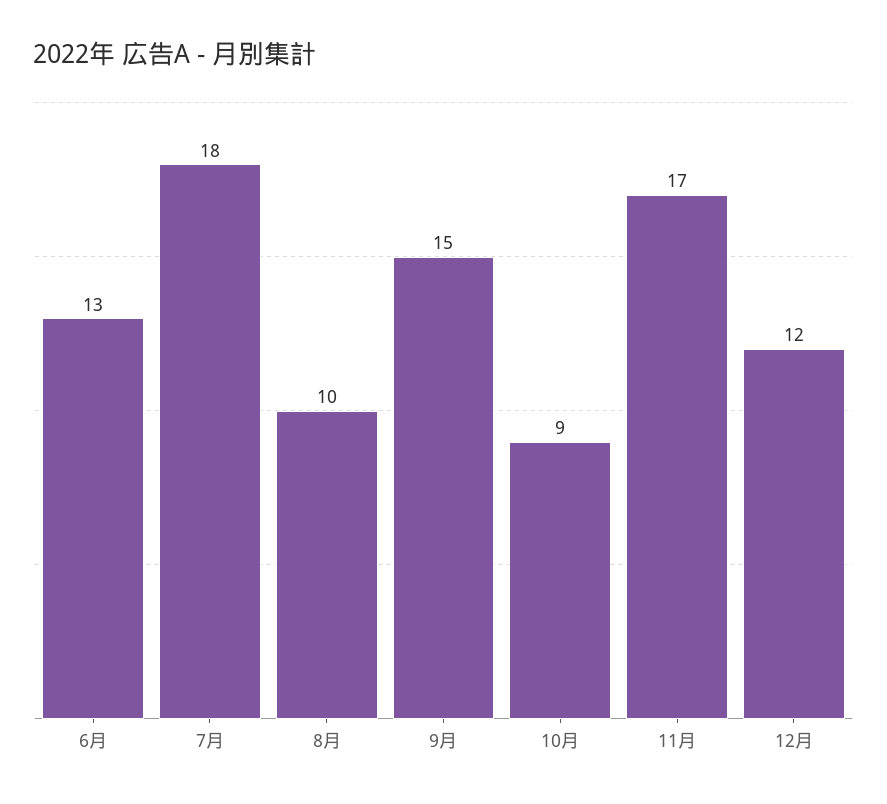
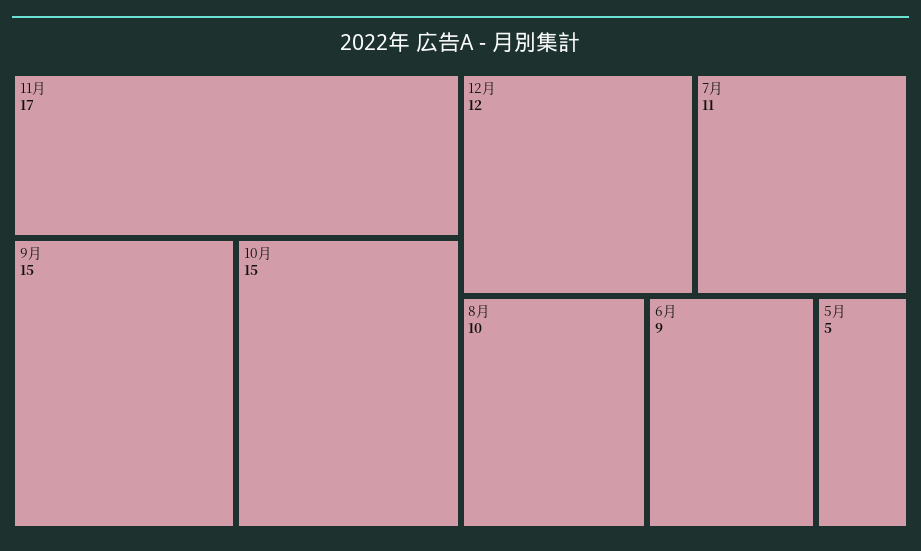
6月: 13 -> 9
7月: 18 -> 11
10月: 9 -> 15
5月: none -> 5

